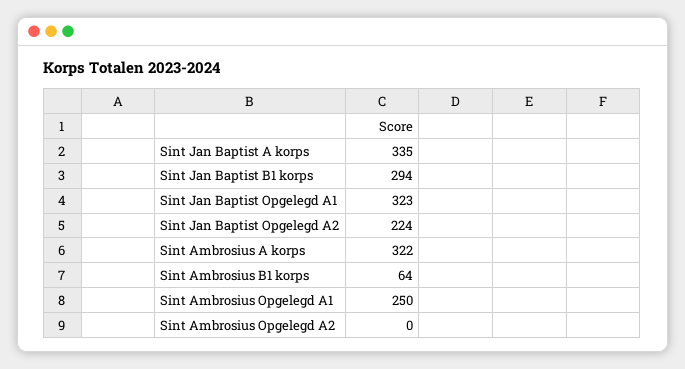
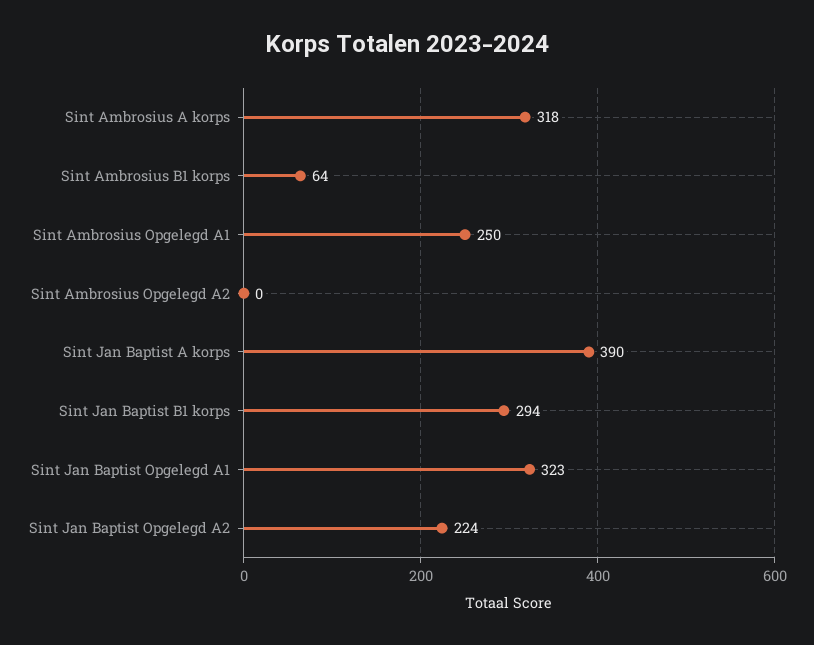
Sint Jan Baptist A korps: 335 -> 390
Sint Ambrosius A korps: 322 -> 318

